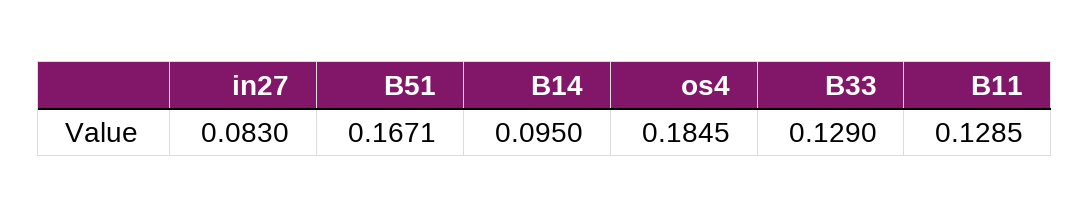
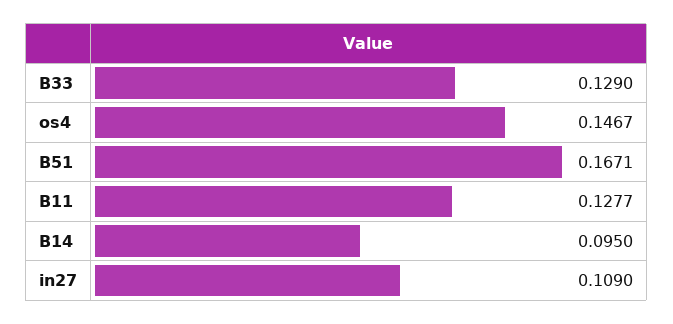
in27: 0.083 -> 0.109
os4: 0.1845 -> 0.1467
B11: 0.1285 -> 0.1277

